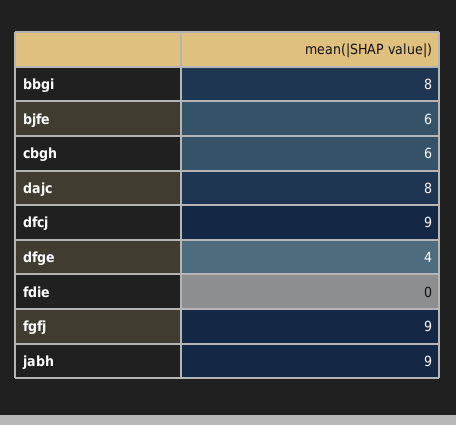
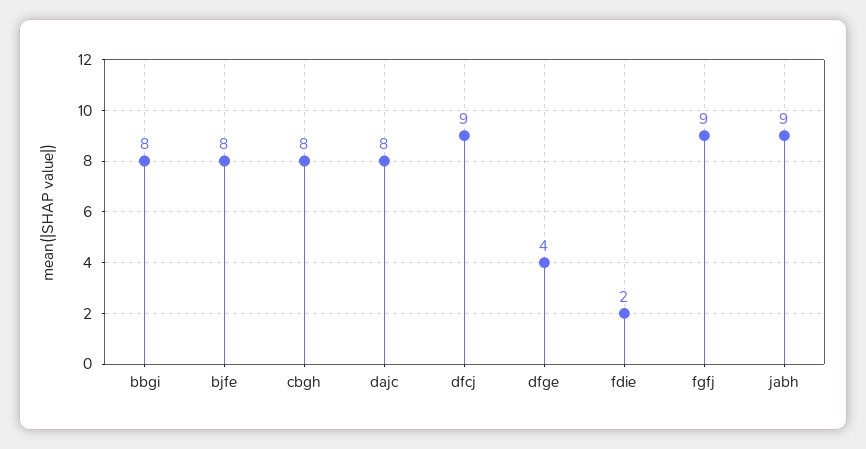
bjfe: 6 -> 8
cbgh: 6 -> 8
fdie: 0 -> 2

